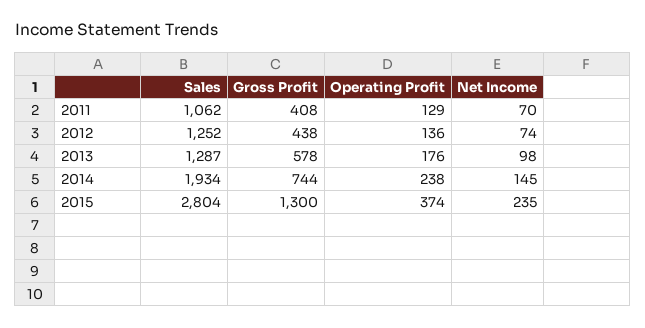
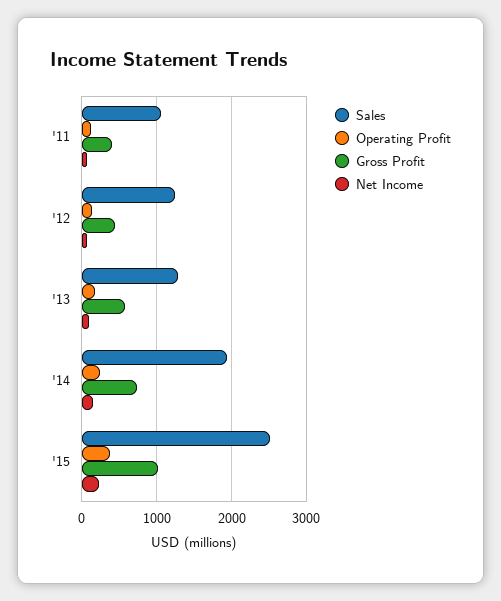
Sales, 2015: 2804 -> 2500
Gross Profit, 2015: 1300 -> 1000

